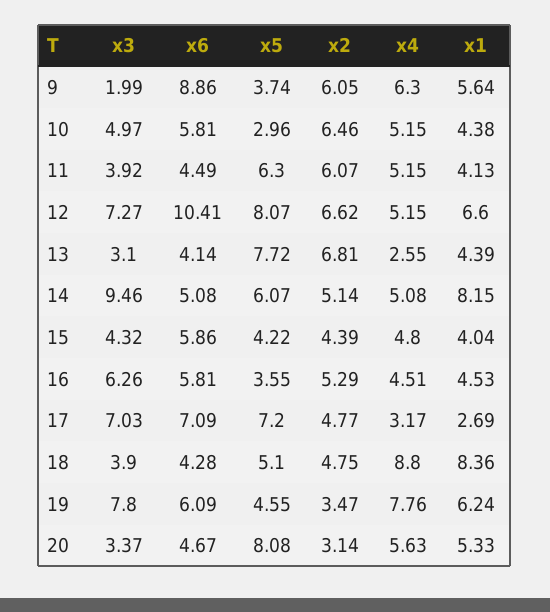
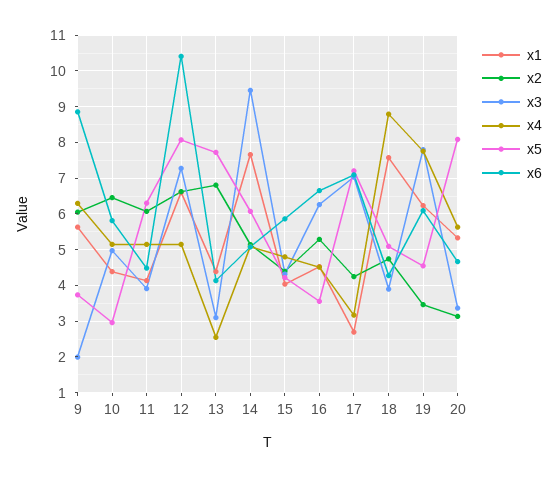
x1, 14: 8.15 -> 7.6
x6, 16: 5.81 -> 6.6
x2, 17: 4.77 -> 4.2
x1, 18: 8.36 -> 7.6

